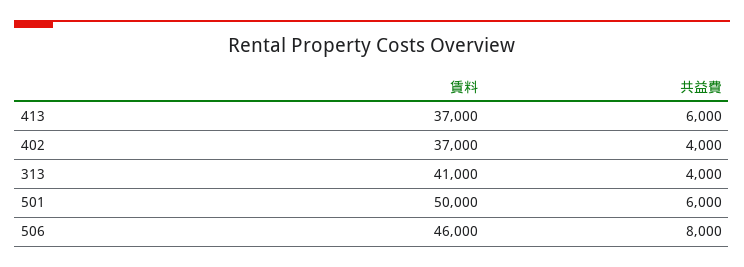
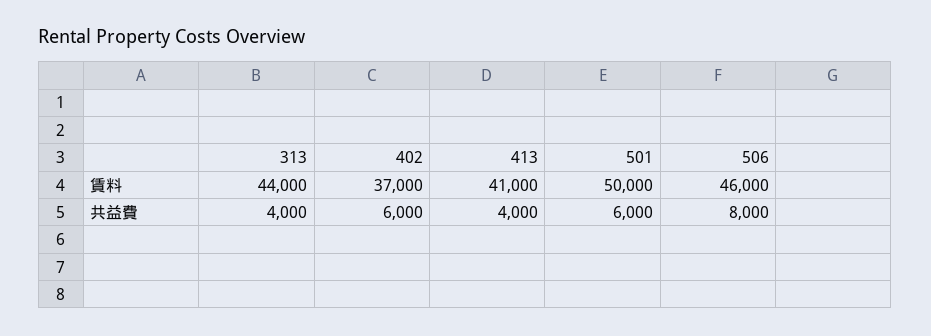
賃料, 413: 37000 -> 41000
共益費, 413: 6000 -> 4000
共益費, 402: 4000 -> 6000
賃料, 313: 41000 -> 44000

